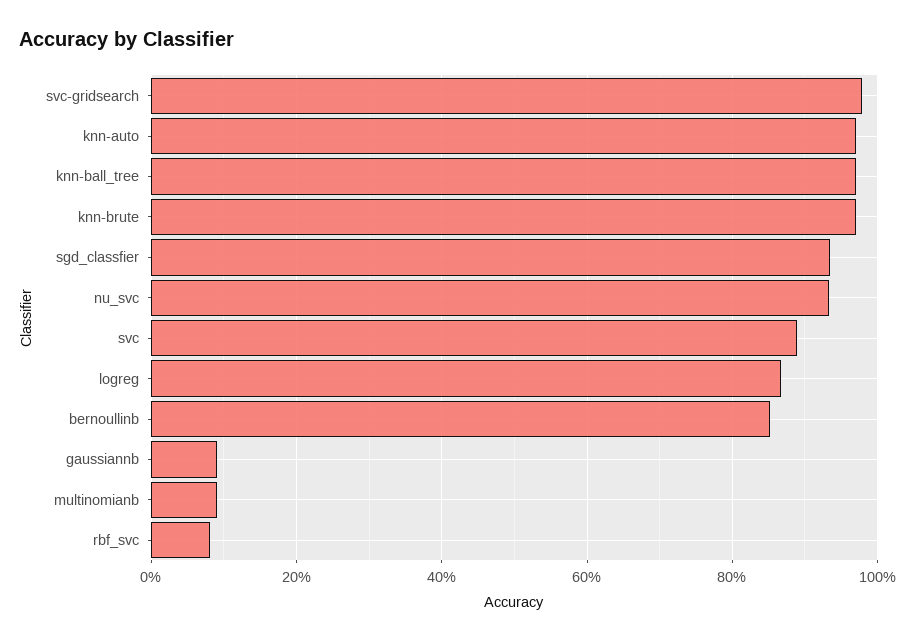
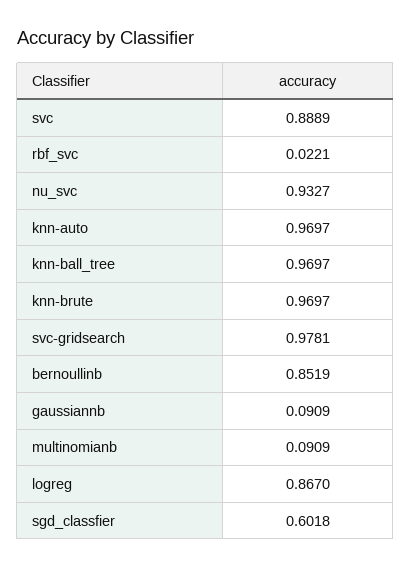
sgd_classfier: 0.94 -> 0.6018
rbf_svc: 0.08 -> 0.0221

